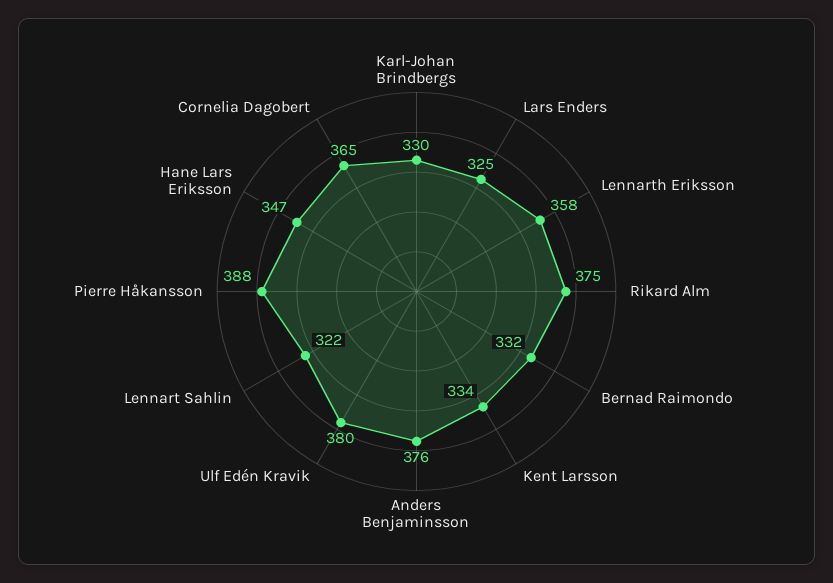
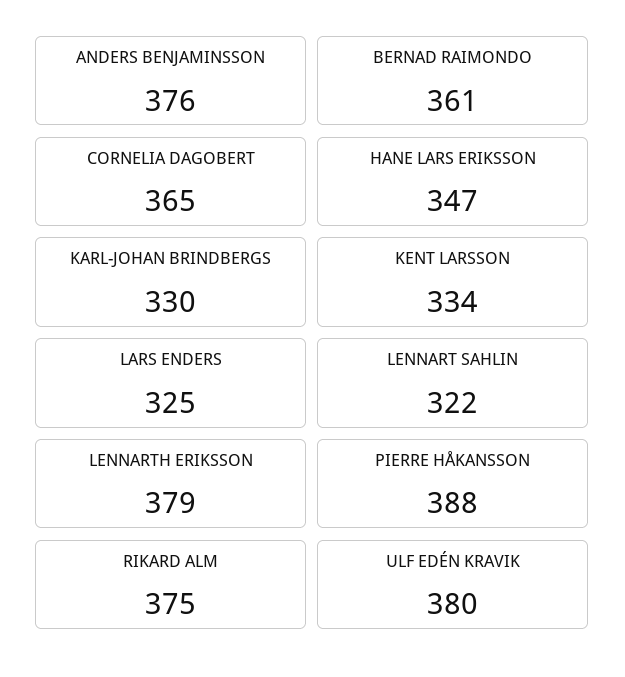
Lennarth Eriksson: 358 -> 379
Bernad Raimondo: 332 -> 361

